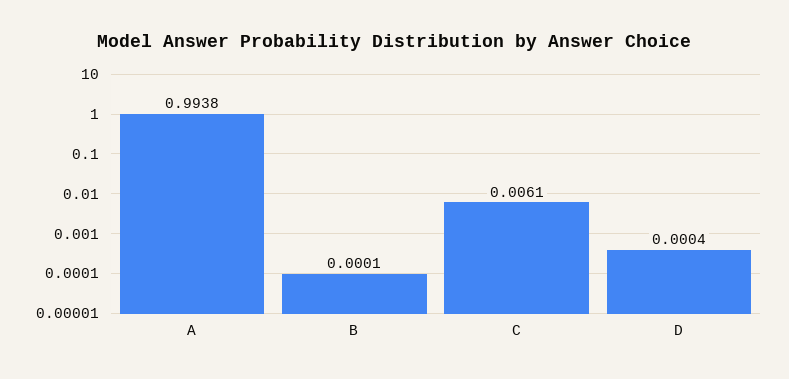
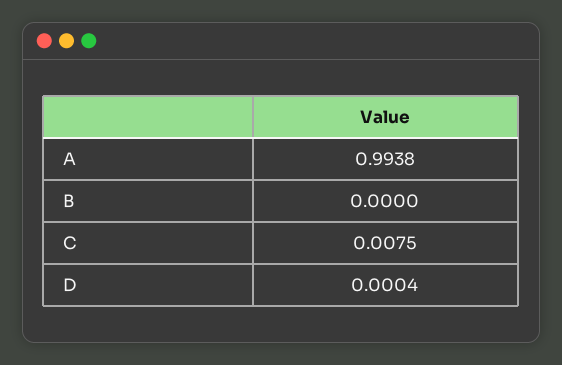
B: 0.0001 -> 0
C: 0.0061 -> 0.0075

